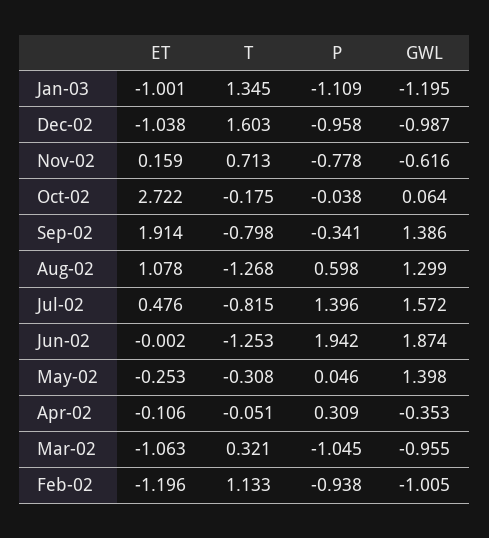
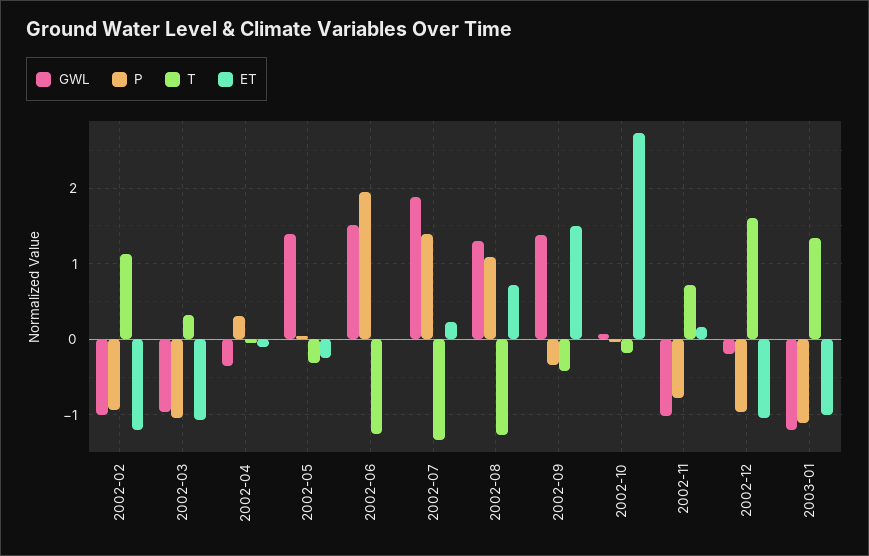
GWL, Dec-02: -0.987 -> -0.2
GWL, Nov-02: -0.616 -> -1
ET, Sep-02: 1.914 -> 1.5
T, Sep-02: -0.798 -> -0.4
ET, Aug-02: 1.078 -> 0.7
P, Aug-02: 0.598 -> 1.1
ET, Jul-02: 0.476 -> 0.2
T, Jul-02: -0.815 -> -1.3
GWL, Jul-02: 1.572 -> 1.9
GWL, Jun-02: 1.874 -> 1.5

